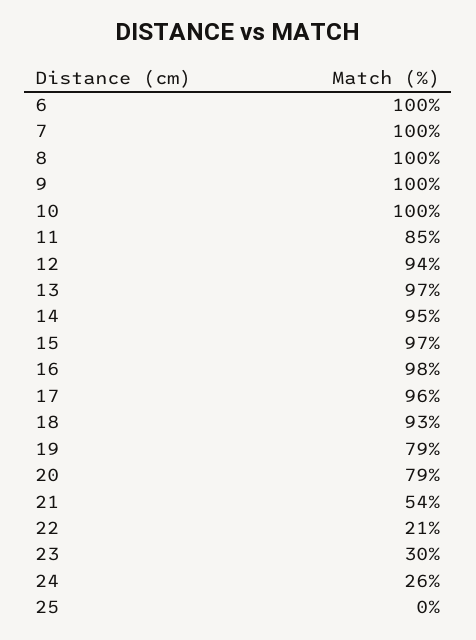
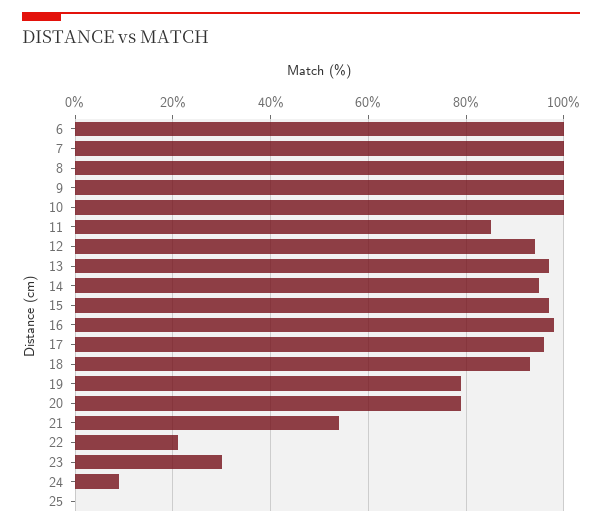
24: 26 -> 10

